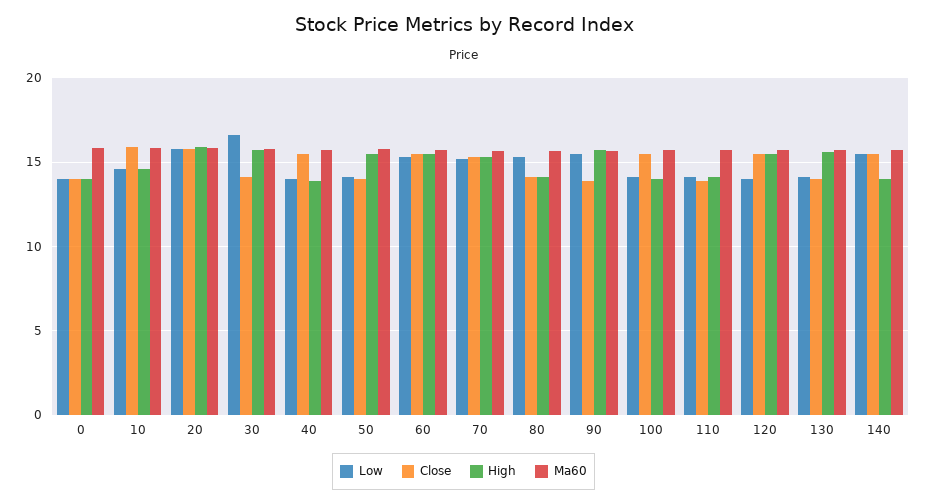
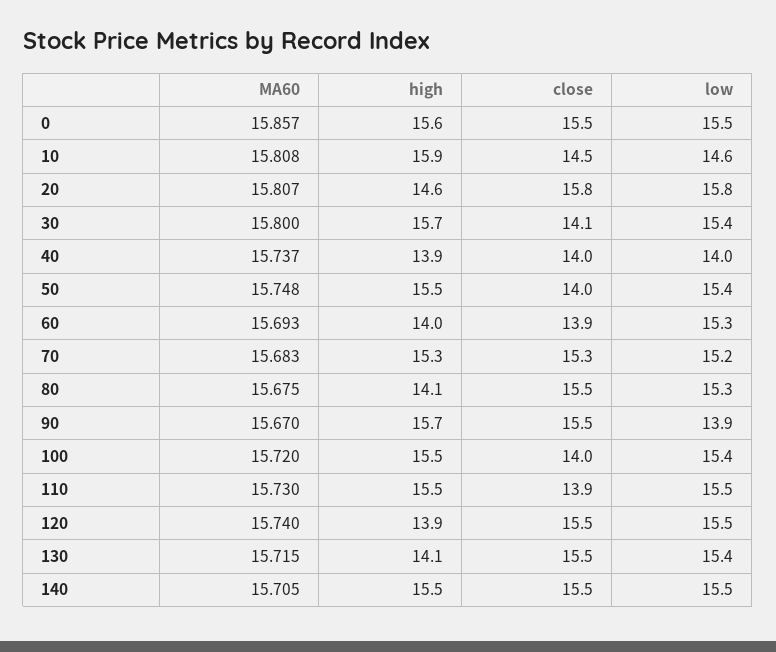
Low, 0: 14 -> 15.5
Close, 0: 14 -> 15.5
High, 0: 14 -> 15.6
Close, 10: 16 -> 14.5
High, 10: 14.5 -> 15.9
High, 20: 16 -> 14.6
Low, 30: 16.5 -> 15.4
Close, 40: 15.5 -> 14
Low, 50: 14 -> 15.4
Close, 60: 15.5 -> 13.9
High, 60: 15.5 -> 14
Close, 80: 14 -> 15.5
Low, 90: 15.5 -> 13.9
Close, 90: 14 -> 15.5
Low, 100: 14 -> 15.4
Close, 100: 15.5 -> 14
High, 100: 14 -> 15.5
Low, 110: 14 -> 15.5
High, 110: 14 -> 15.5
Low, 120: 14 -> 15.5
High, 120: 15.5 -> 13.9
Low, 130: 14 -> 15.4
Close, 130: 14 -> 15.5
High, 130: 15.5 -> 14.1
High, 140: 14 -> 15.5

